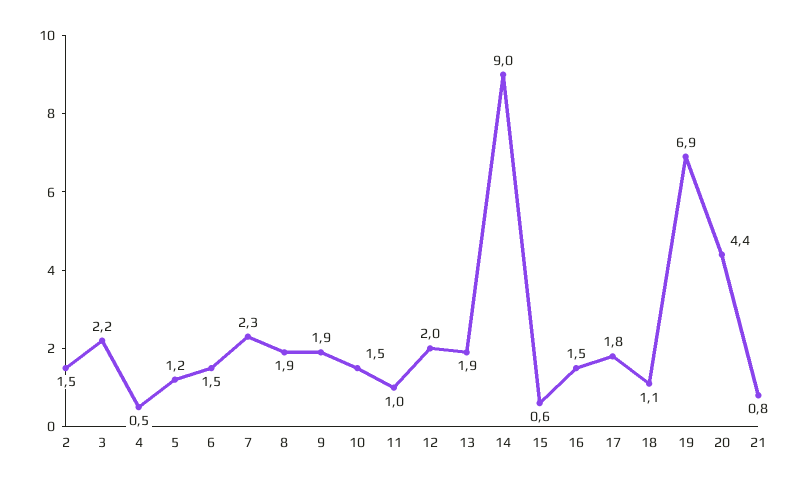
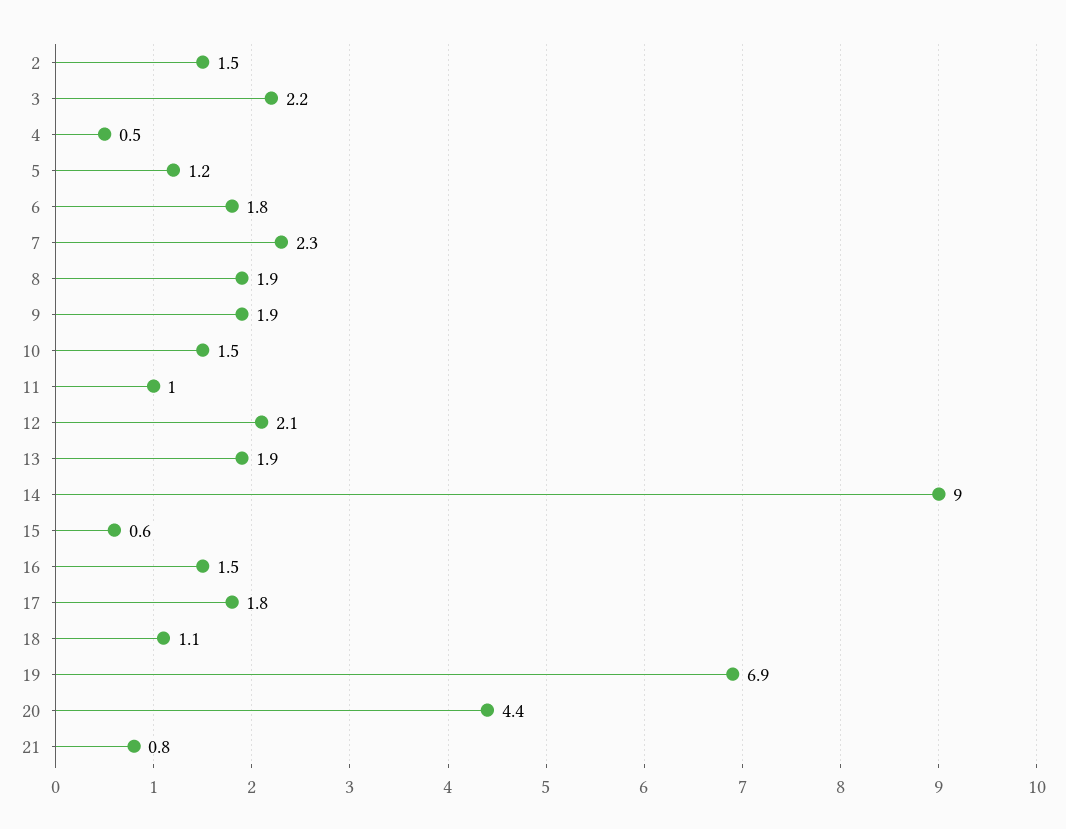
6: 1.5 -> 1.8
12: 2 -> 2.1

